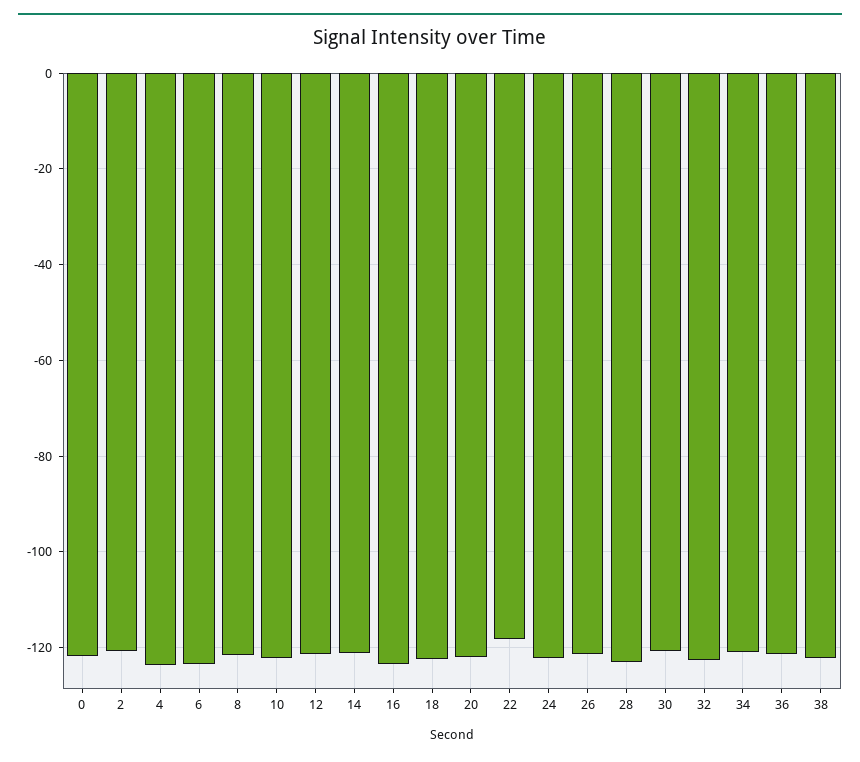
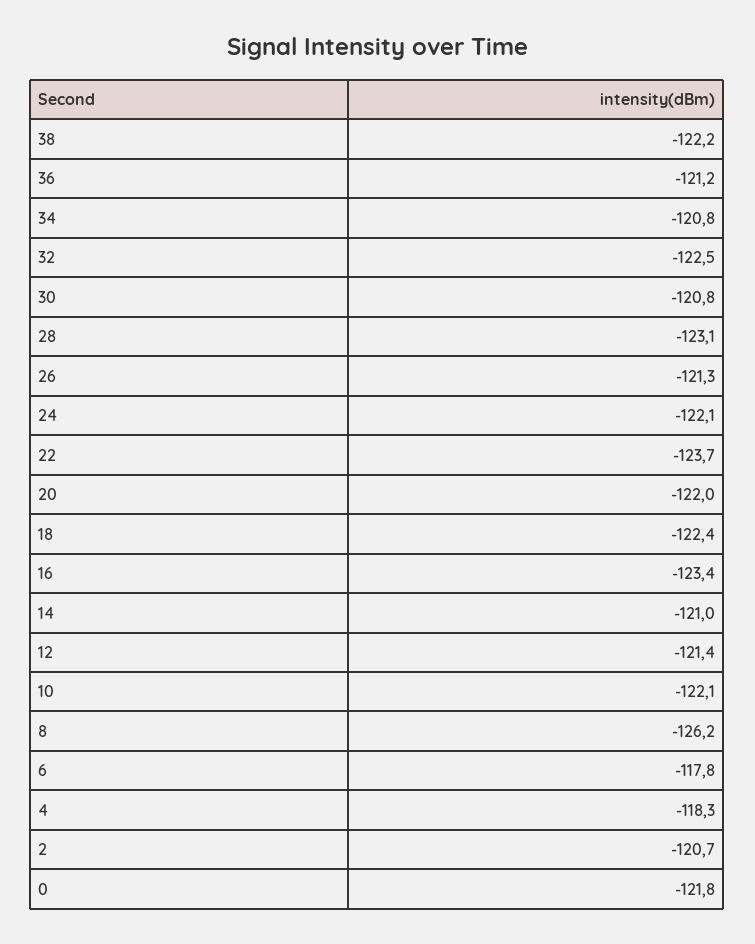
4: -124 -> -118.3
6: -124 -> -117.8
8: -122 -> -126.2
22: -118 -> -123.7

